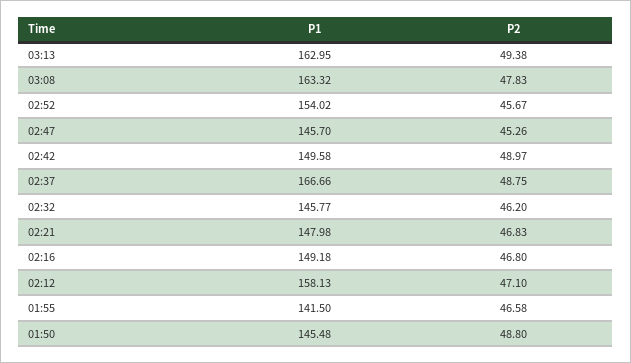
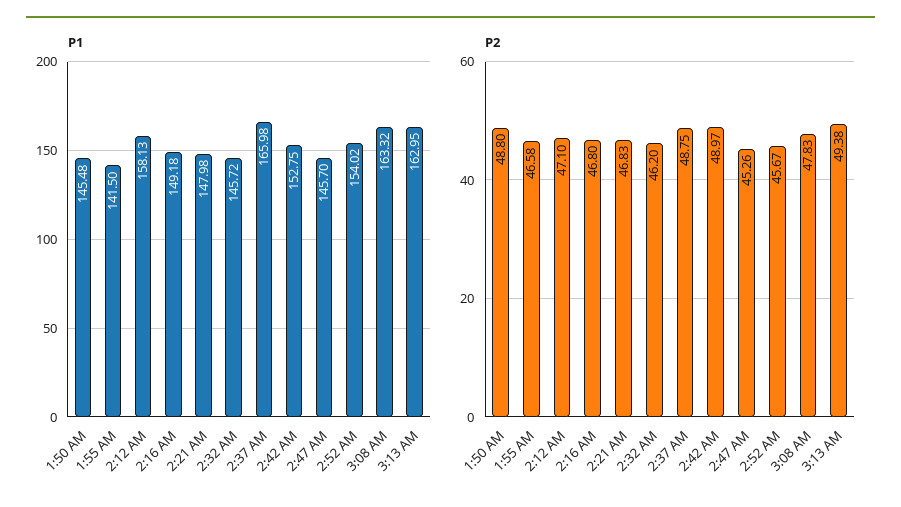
P1, 02:42: 149.58 -> 152.75
P1, 02:37: 166.66 -> 165.98
P1, 02:32: 145.77 -> 145.72

